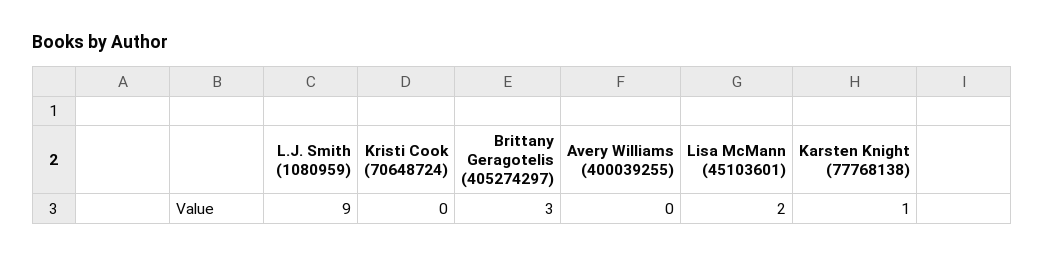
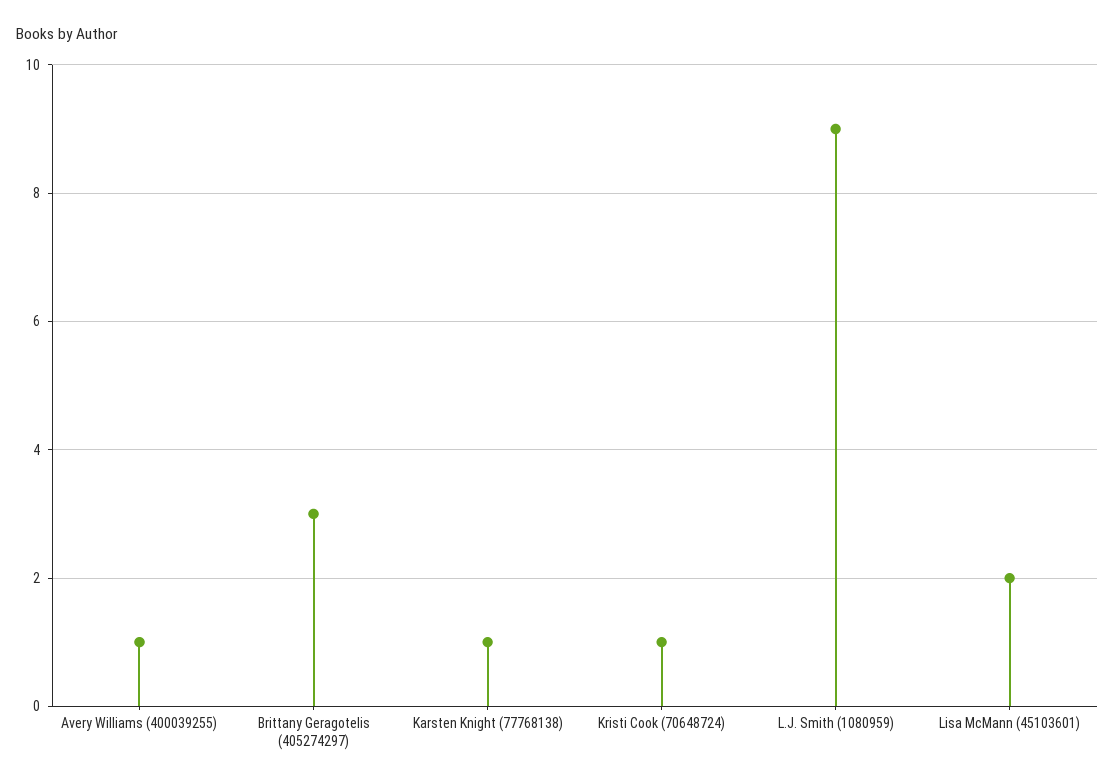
Kristi Cook (70648724): 0 -> 1
Avery Williams (400039255): 0 -> 1

